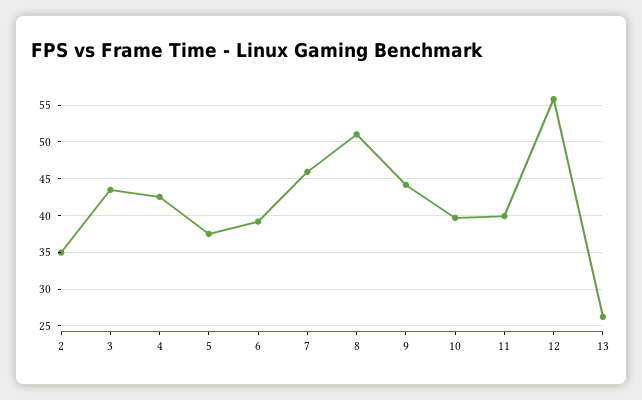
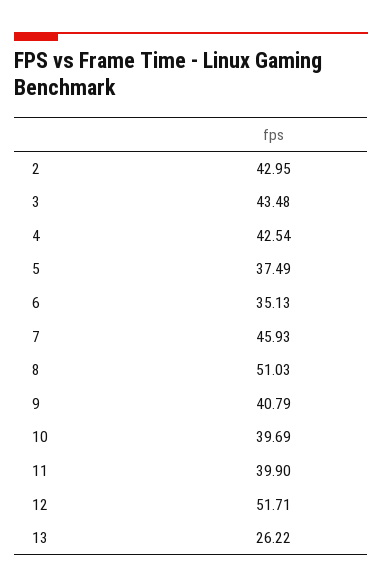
2: 35 -> 42.95
6: 39 -> 35.13
9: 44 -> 40.79
12: 56 -> 51.71

